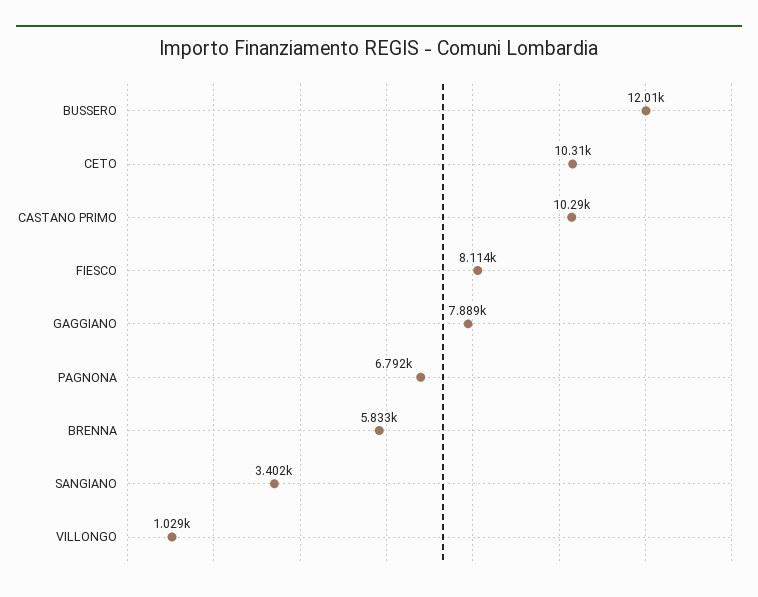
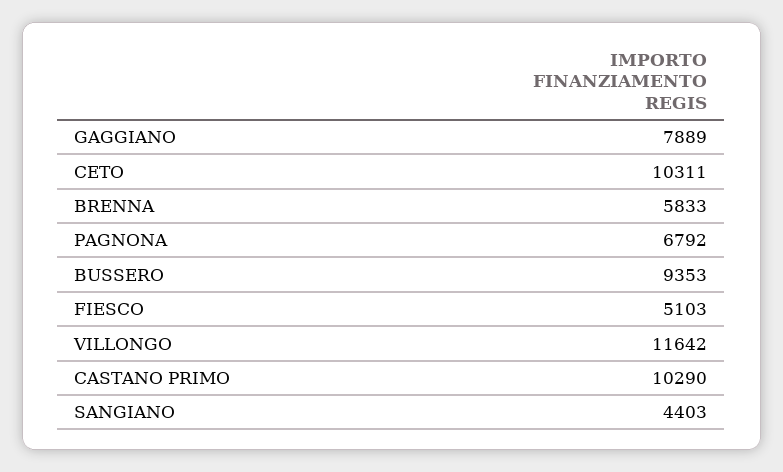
BUSSERO: 12010 -> 9353
FIESCO: 8114 -> 5103
SANGIANO: 3402 -> 4403
VILLONGO: 1029 -> 11642

